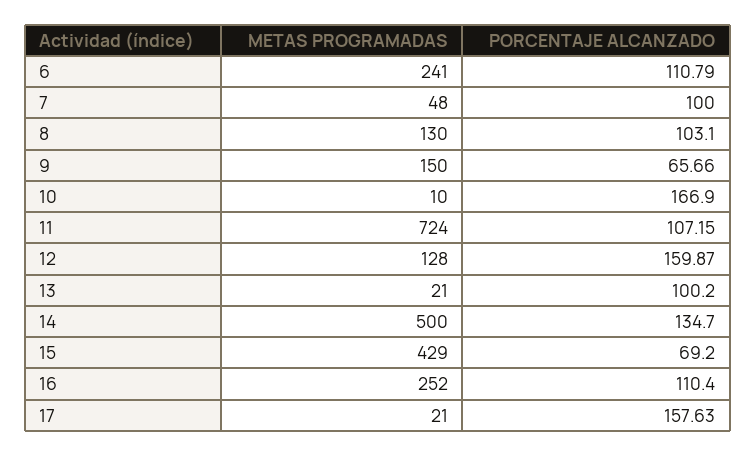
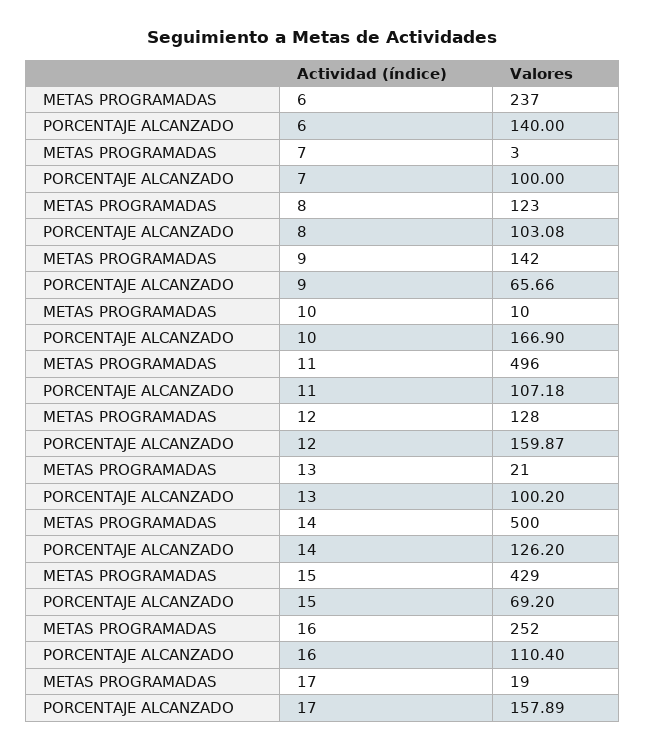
METAS PROGRAMADAS, 6: 241 -> 237
PORCENTAJE ALCANZADO, 6: 110.79 -> 140
METAS PROGRAMADAS, 7: 48 -> 3
METAS PROGRAMADAS, 8: 130 -> 123
PORCENTAJE ALCANZADO, 8: 103.1 -> 103.08
METAS PROGRAMADAS, 9: 150 -> 142
METAS PROGRAMADAS, 11: 724 -> 496
PORCENTAJE ALCANZADO, 11: 107.15 -> 107.18
PORCENTAJE ALCANZADO, 14: 134.7 -> 126.2
METAS PROGRAMADAS, 17: 21 -> 19
PORCENTAJE ALCANZADO, 17: 157.63 -> 157.89

